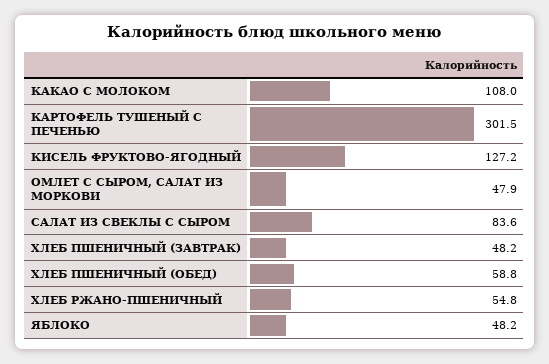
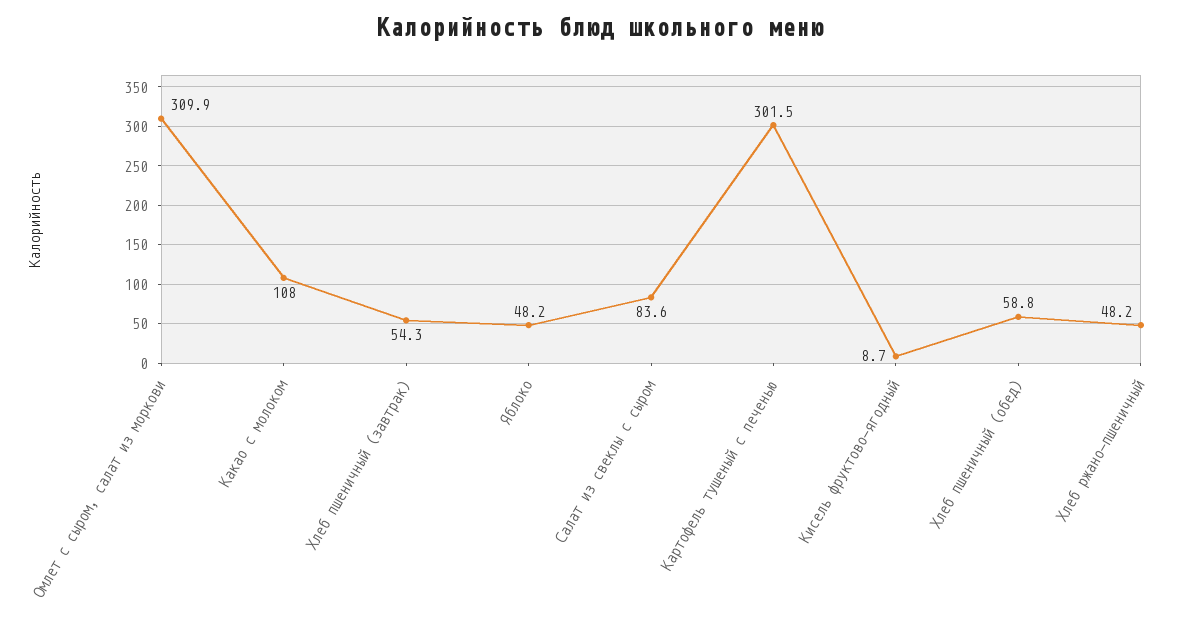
КИСЕЛЬ ФРУКТОВО-ЯГОДНЫЙ: 127.2 -> 8.7
ОМЛЕТ С СЫРОМ, САЛАТ ИЗ МОРКОВИ: 47.9 -> 309.9
ХЛЕБ ПШЕНИЧНЫЙ (ЗАВТРАК): 48.2 -> 54.3
ХЛЕБ РЖАНО-ПШЕНИЧНЫЙ: 54.8 -> 48.2

